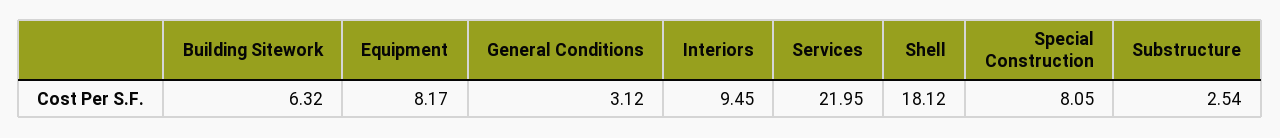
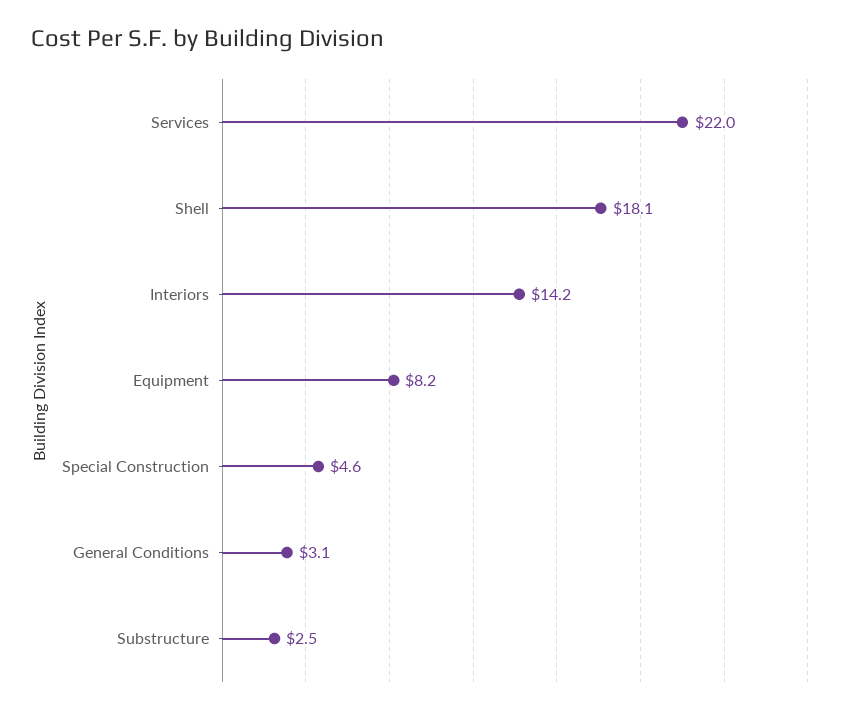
Building Sitework: 6.32 -> none
Interiors: 9.45 -> 14.2
Special Construction: 8.05 -> 4.6

